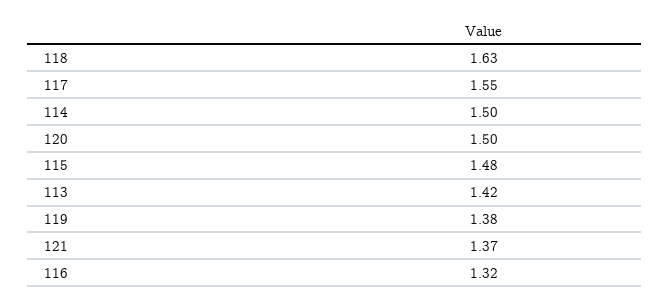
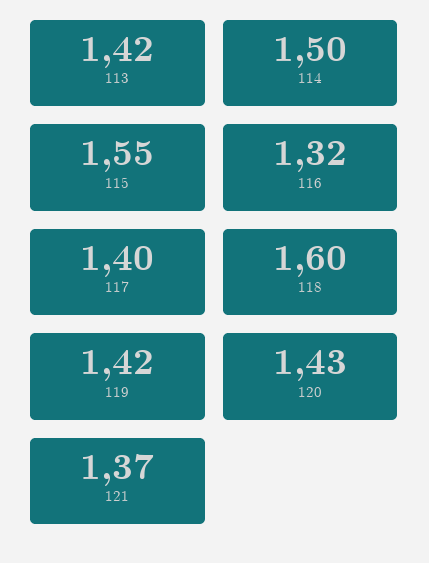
118: 1.63 -> 1.6
117: 1.55 -> 1.4
120: 1.5 -> 1.43
115: 1.48 -> 1.55
119: 1.38 -> 1.42

